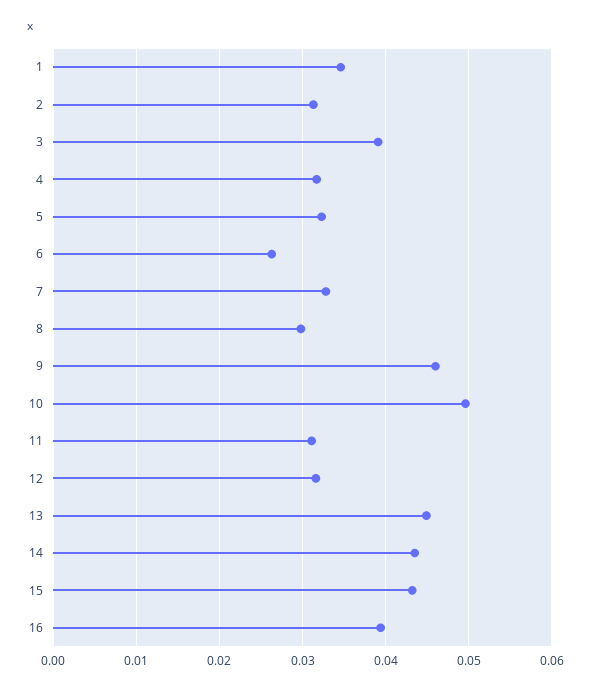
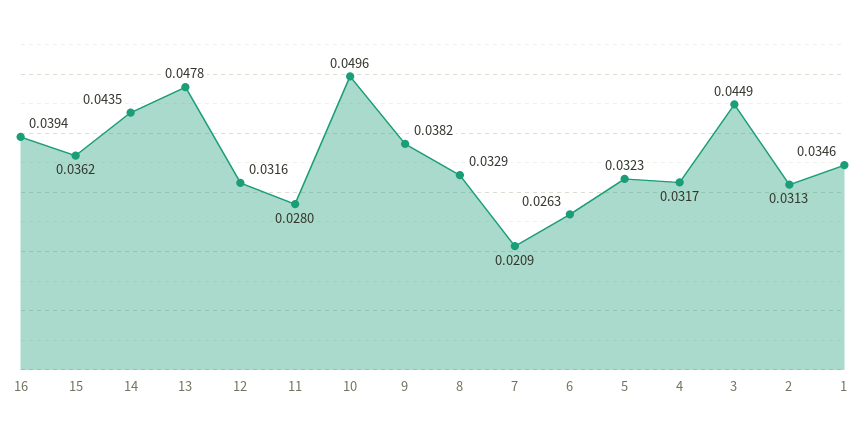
3: 0.039 -> 0.0449
7: 0.033 -> 0.0209
8: 0.03 -> 0.0329
9: 0.046 -> 0.0382
11: 0.031 -> 0.028
13: 0.045 -> 0.0478
15: 0.043 -> 0.0362

